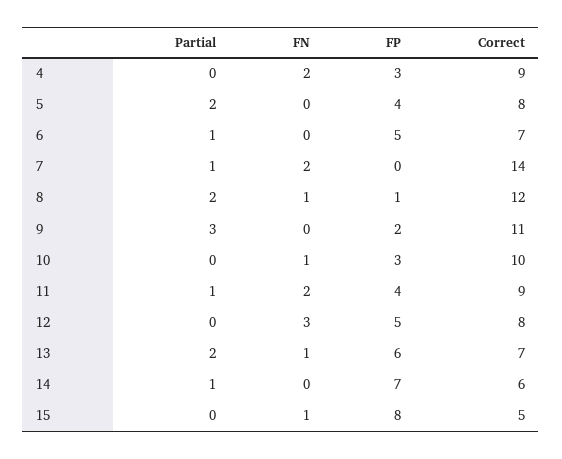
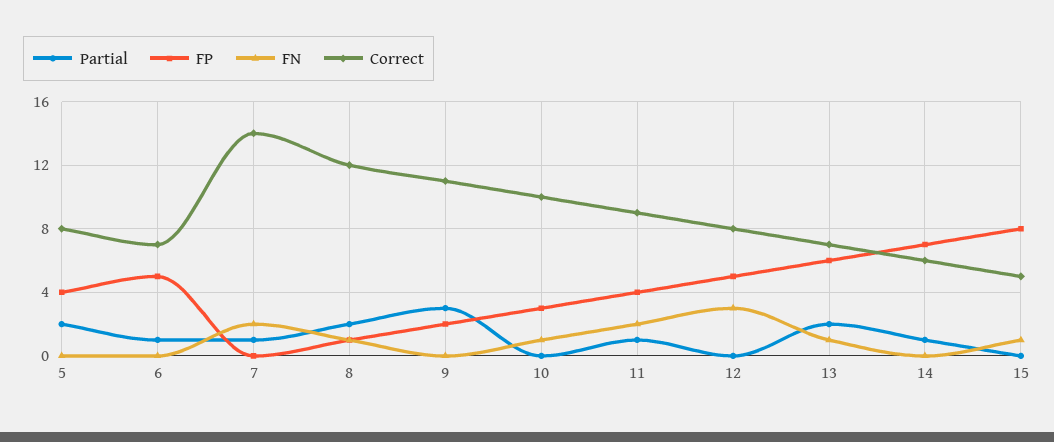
Partial, 4: 0 -> none
FN, 4: 2 -> none
FP, 4: 3 -> none
Correct, 4: 9 -> none

